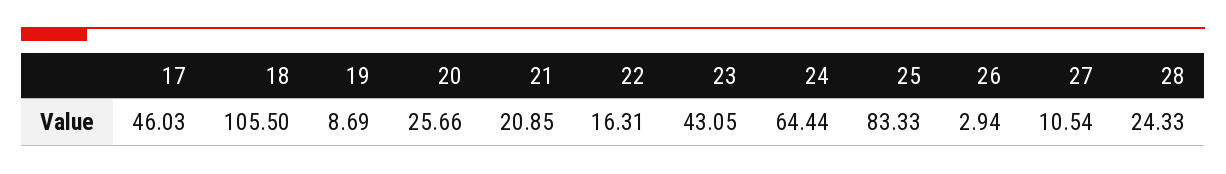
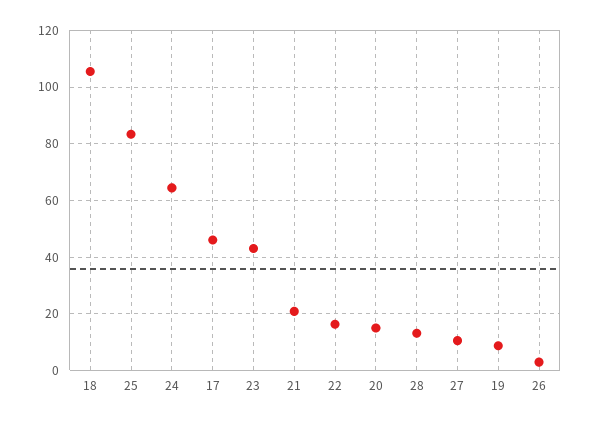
20: 25.66 -> 15
28: 24.33 -> 12.5

